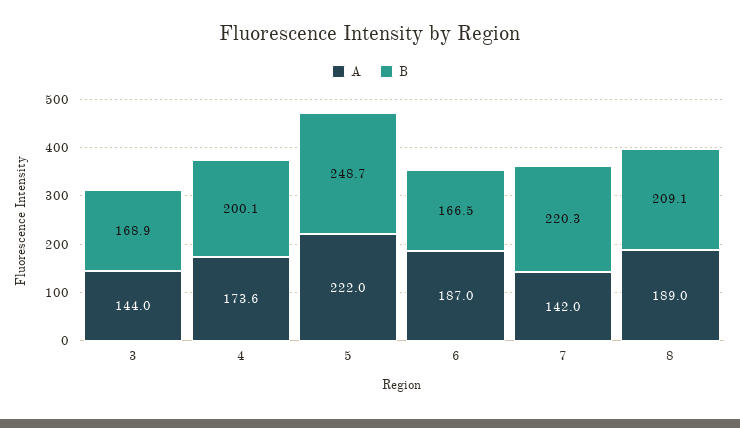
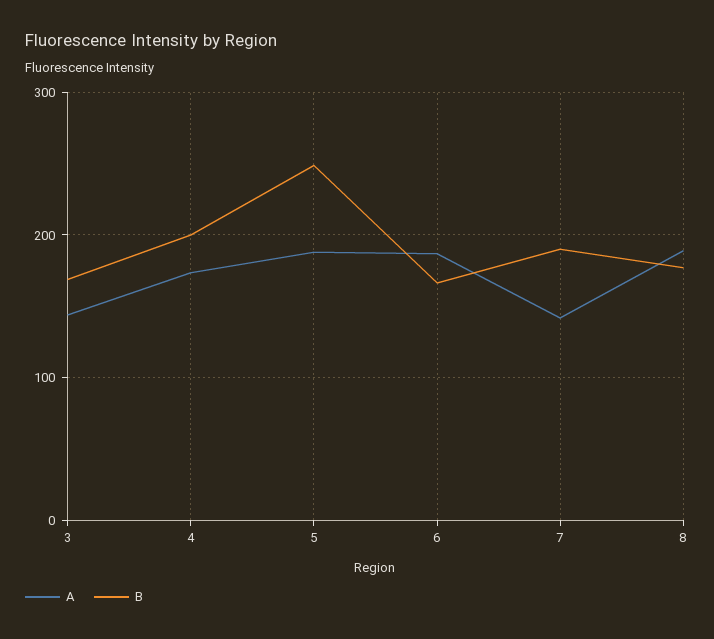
A, 5: 222 -> 190
B, 7: 220.3 -> 190
B, 8: 209.1 -> 180

